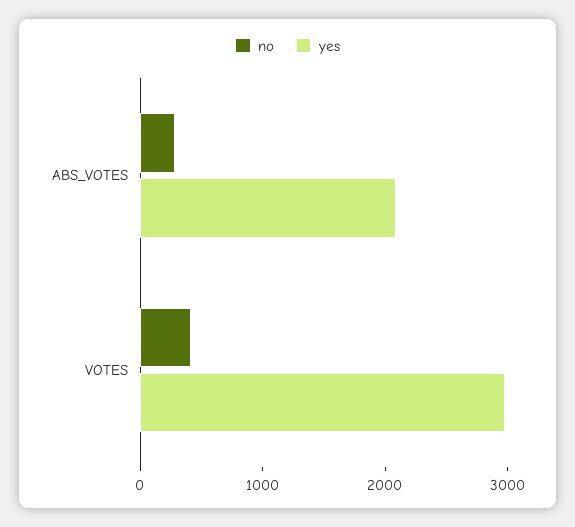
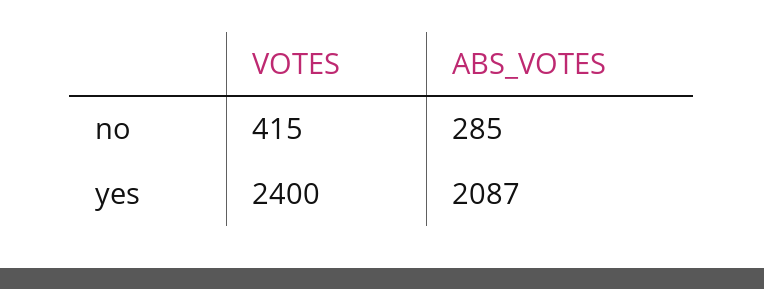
yes, VOTES: 3000 -> 2400

